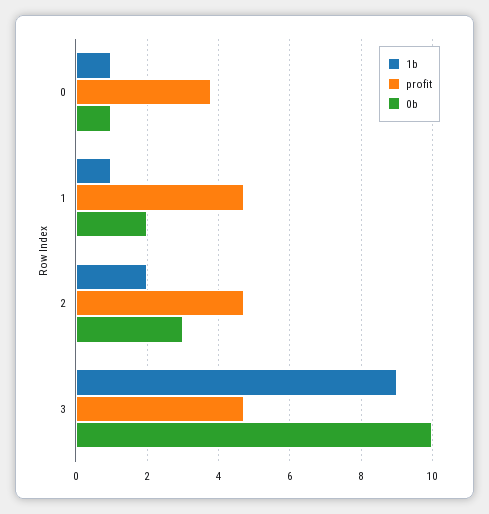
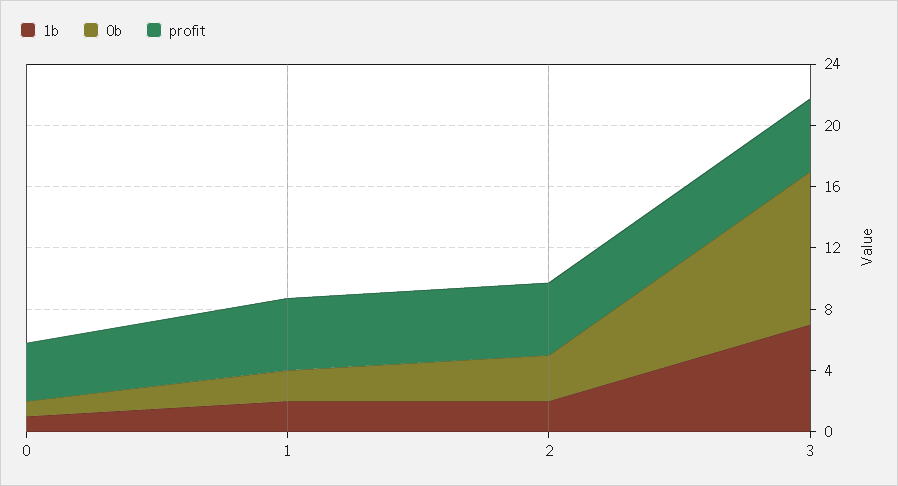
1b, 1: 1 -> 2
1b, 3: 9 -> 7

